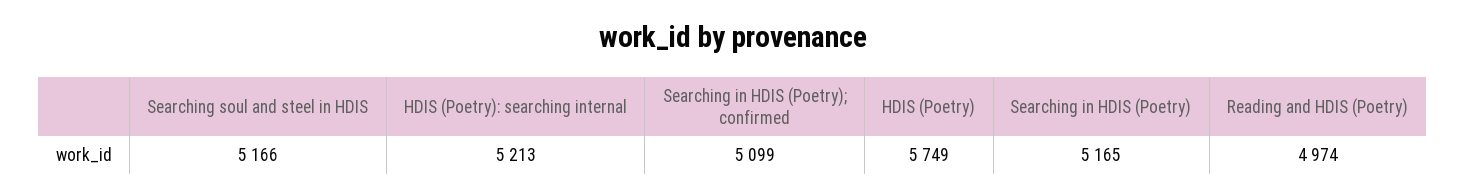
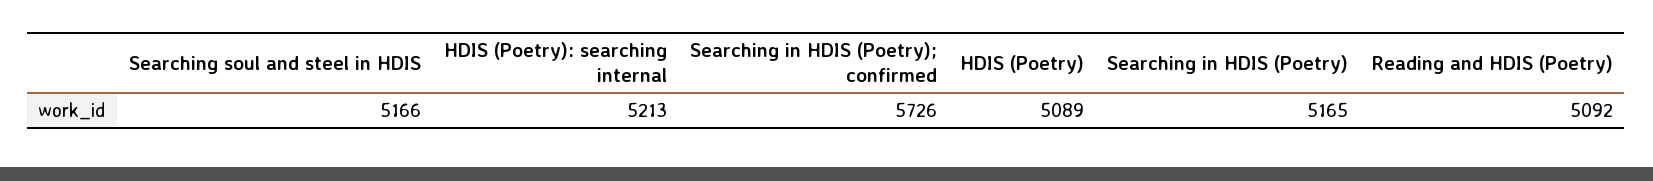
Searching in HDIS (Poetry); confirmed: 5099 -> 5726
HDIS (Poetry): 5749 -> 5089
Reading and HDIS (Poetry): 4974 -> 5092

